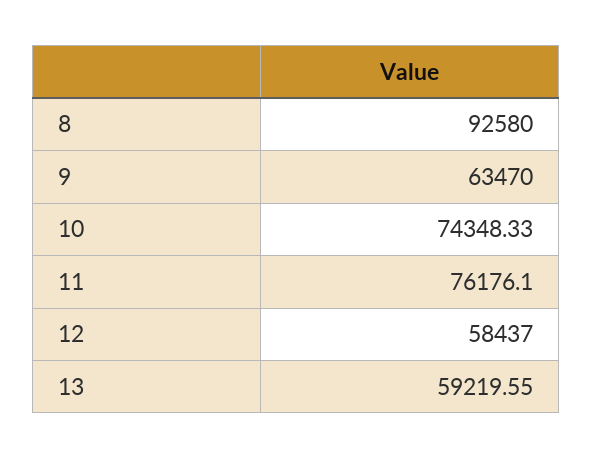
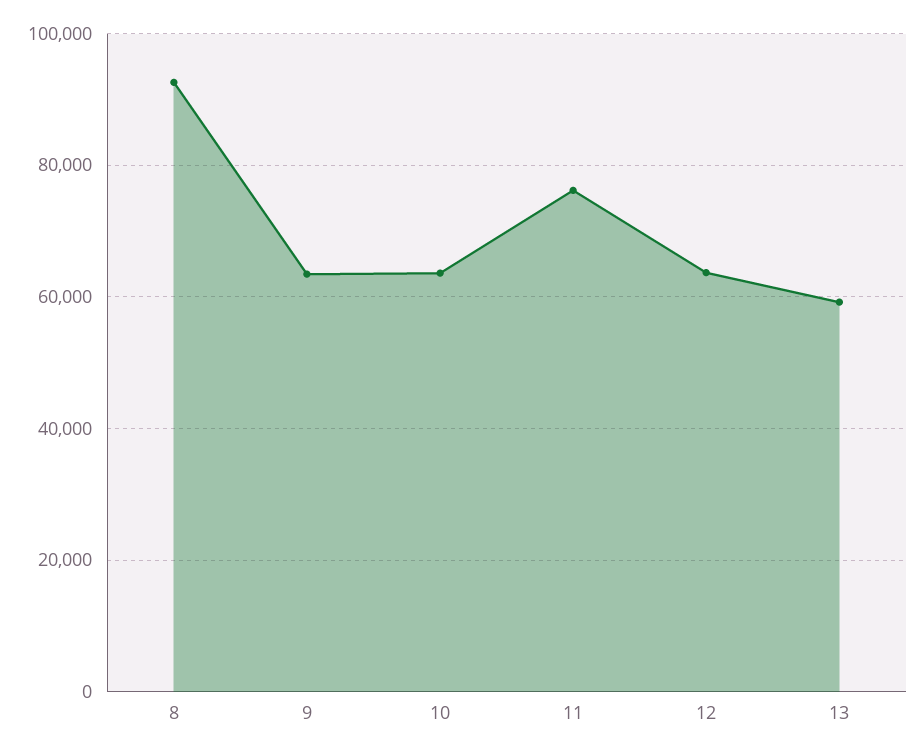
10: 74348.33 -> 64000
12: 58437 -> 64000

